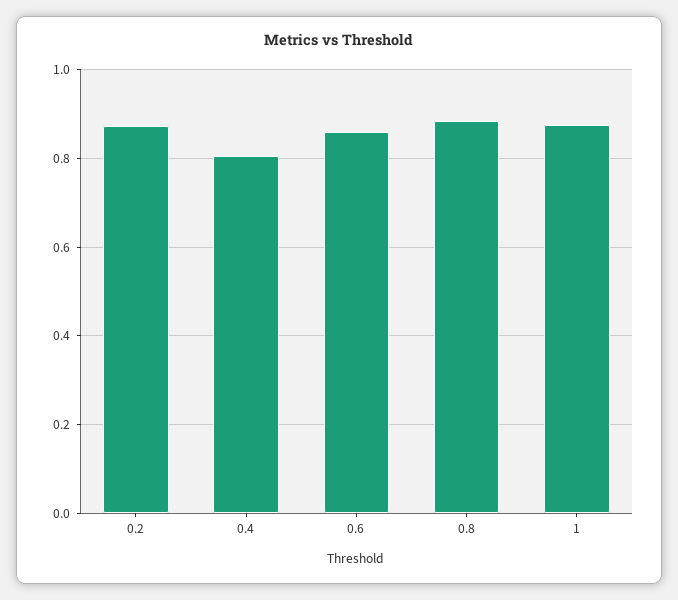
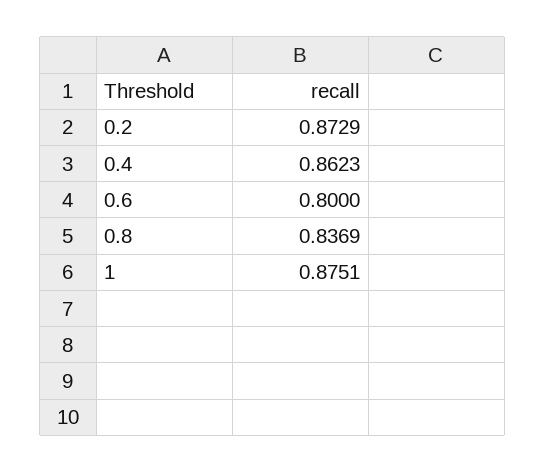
0.4: 0.8 -> 0.8623
0.6: 0.86 -> 0.8
0.8: 0.88 -> 0.8369

